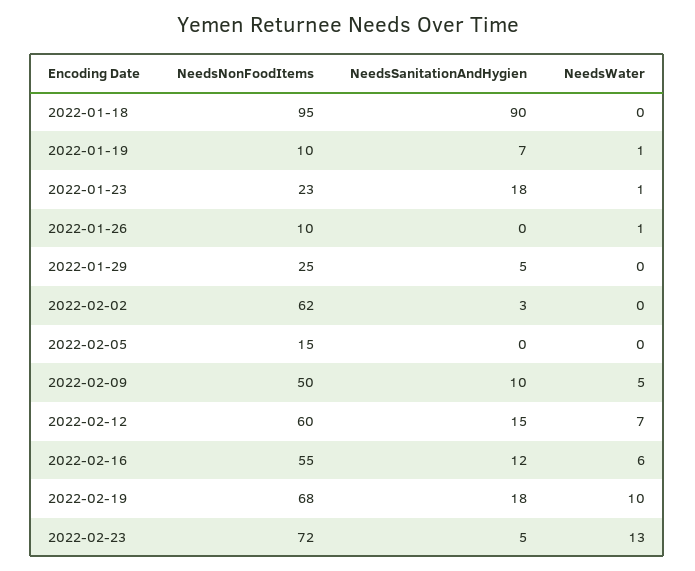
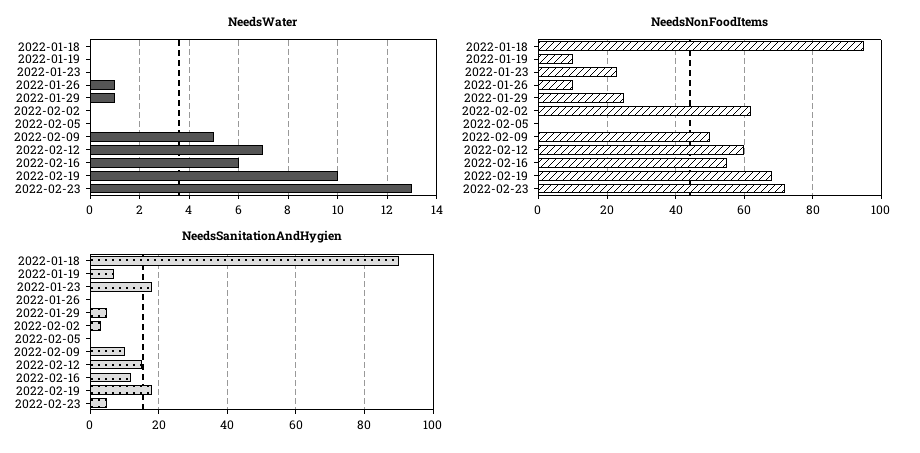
NeedsWater, 2022-01-19: 1 -> 0
NeedsWater, 2022-01-23: 1 -> 0
NeedsWater, 2022-01-29: 0 -> 1
NeedsNonFoodItems, 2022-02-05: 15 -> 0

